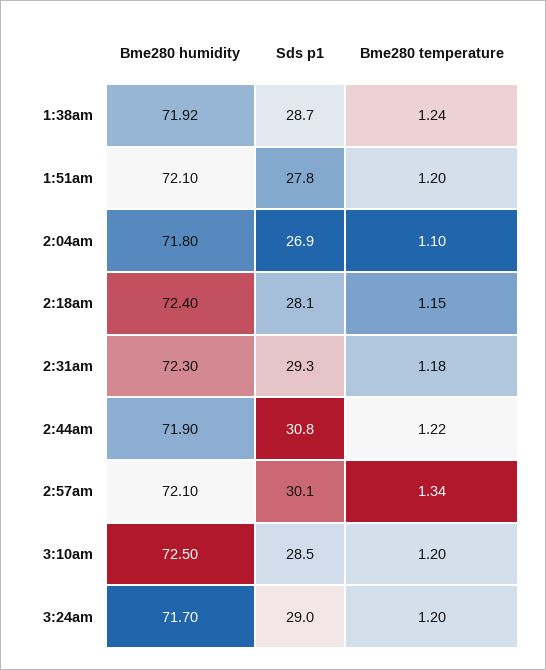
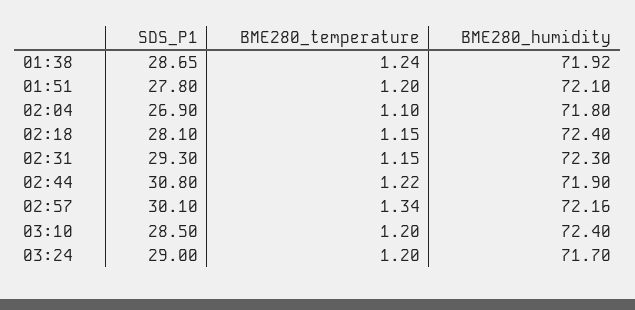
Bme280 temperature, 2:31am: 1.18 -> 1.15
Bme280 humidity, 2:57am: 72.1 -> 72.16
Bme280 humidity, 3:10am: 72.5 -> 72.4

